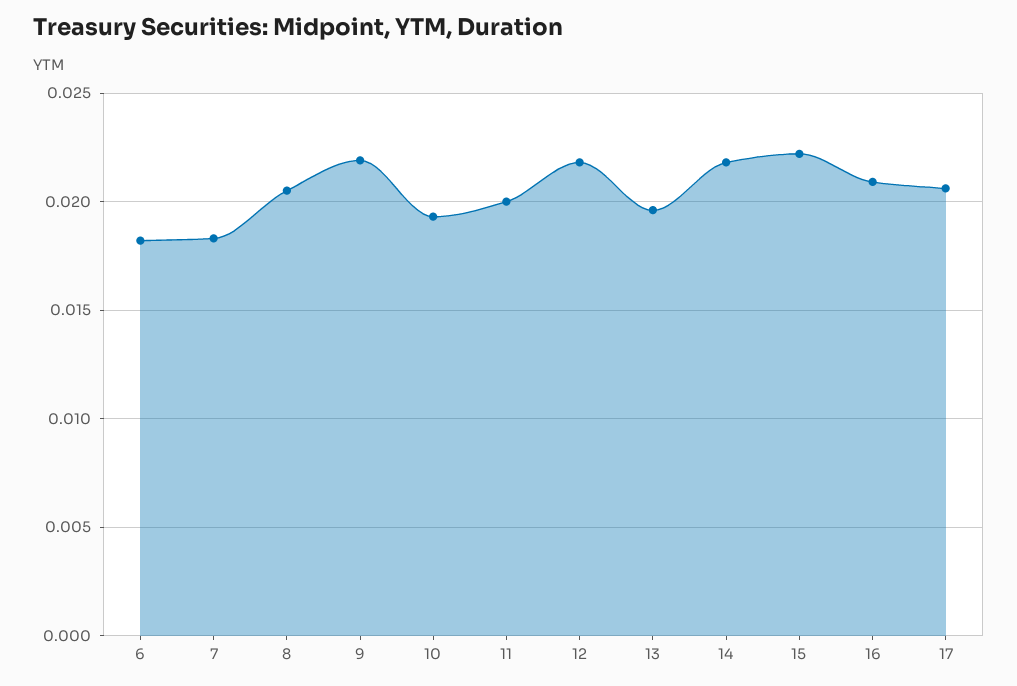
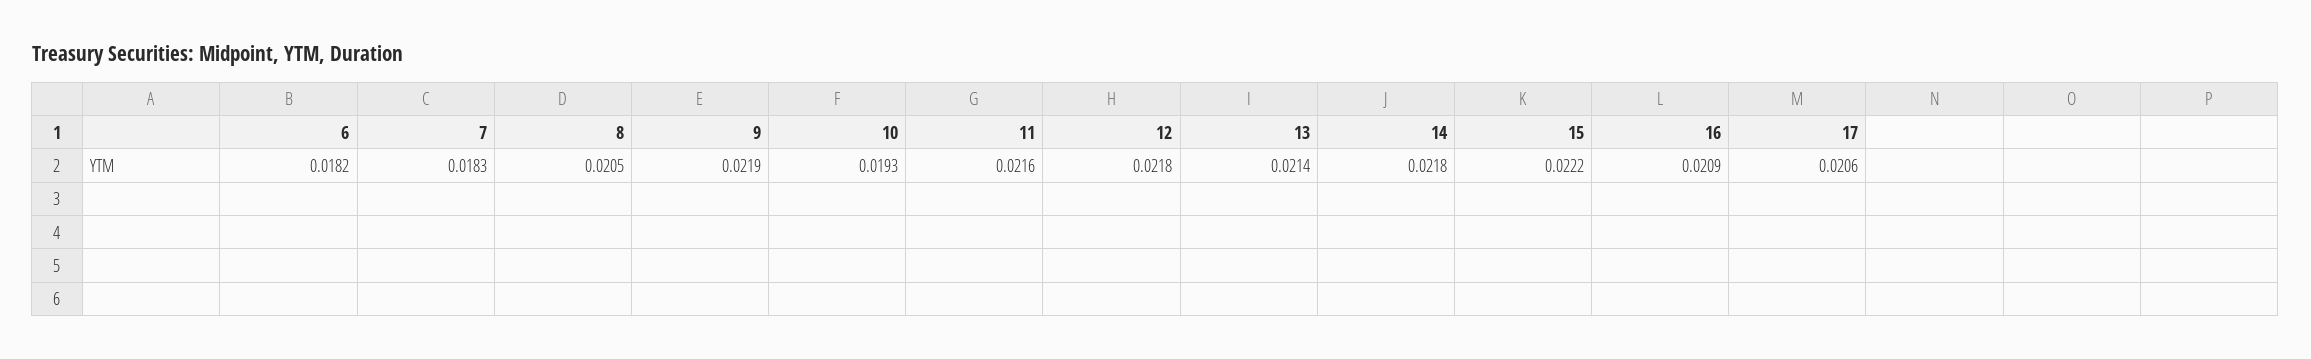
11: 0.02 -> 0.0216
13: 0.0195 -> 0.0214

